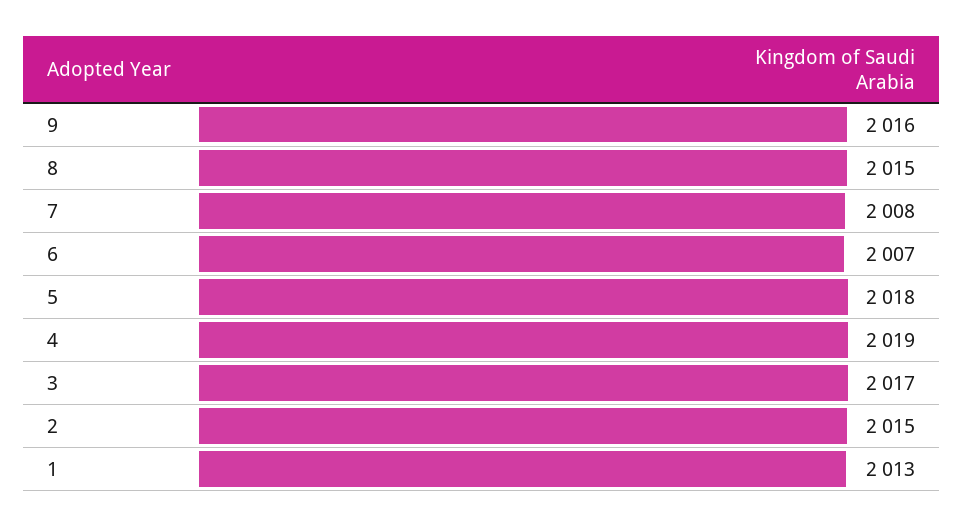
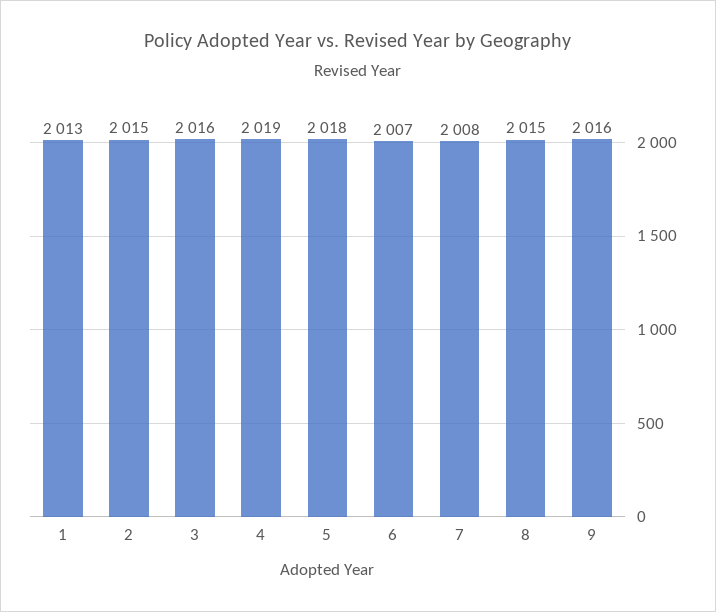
3: 2017 -> 2016

